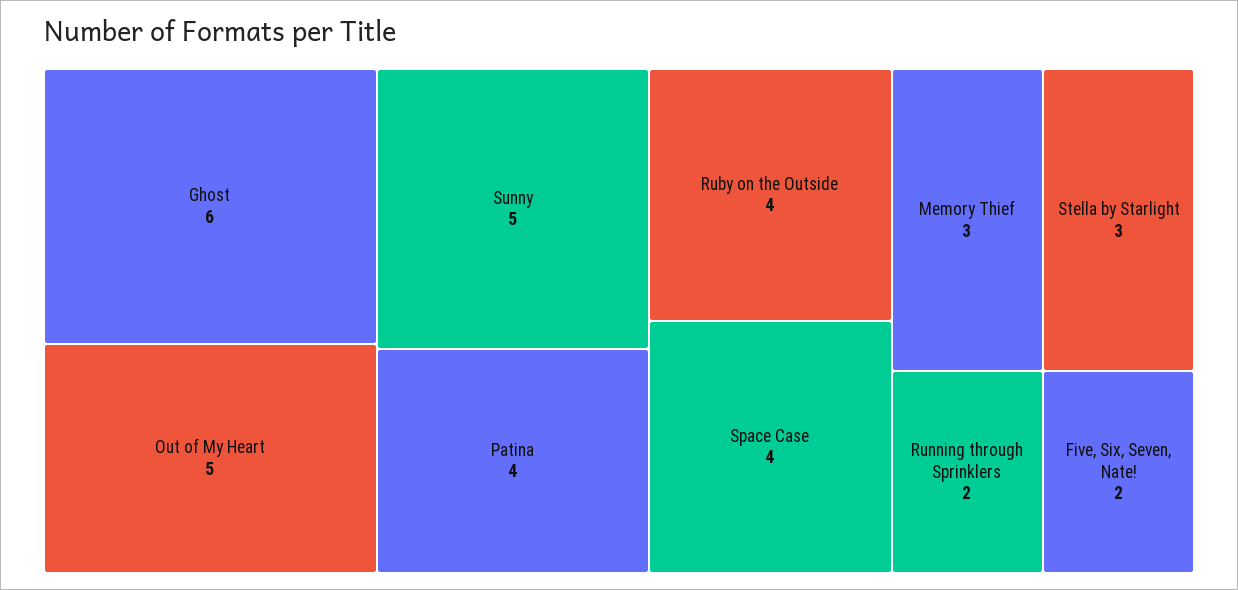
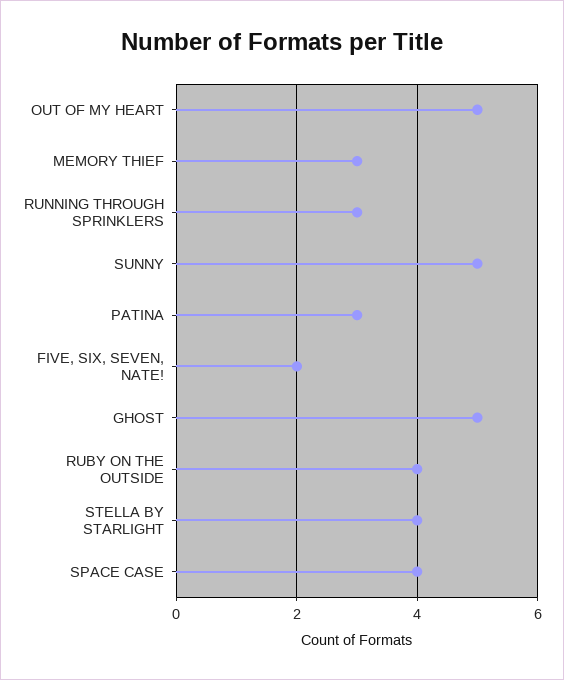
Ghost: 6 -> 5
Patina: 4 -> 3
Stella by Starlight: 3 -> 4
Running through Sprinklers: 2 -> 3

